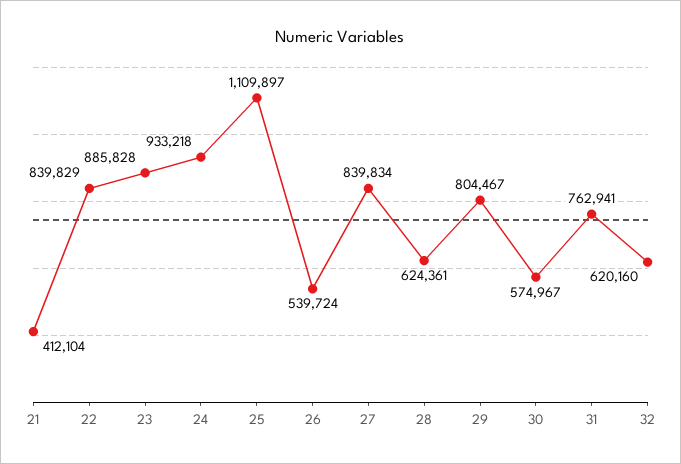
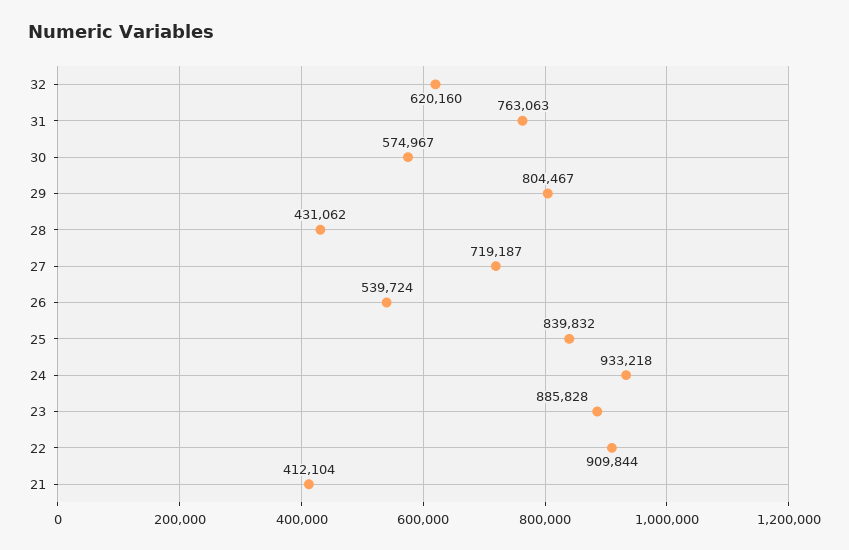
22: 839829 -> 909844
25: 1109897 -> 839832
27: 839834 -> 719187
28: 624361 -> 431062
31: 762941 -> 763063

